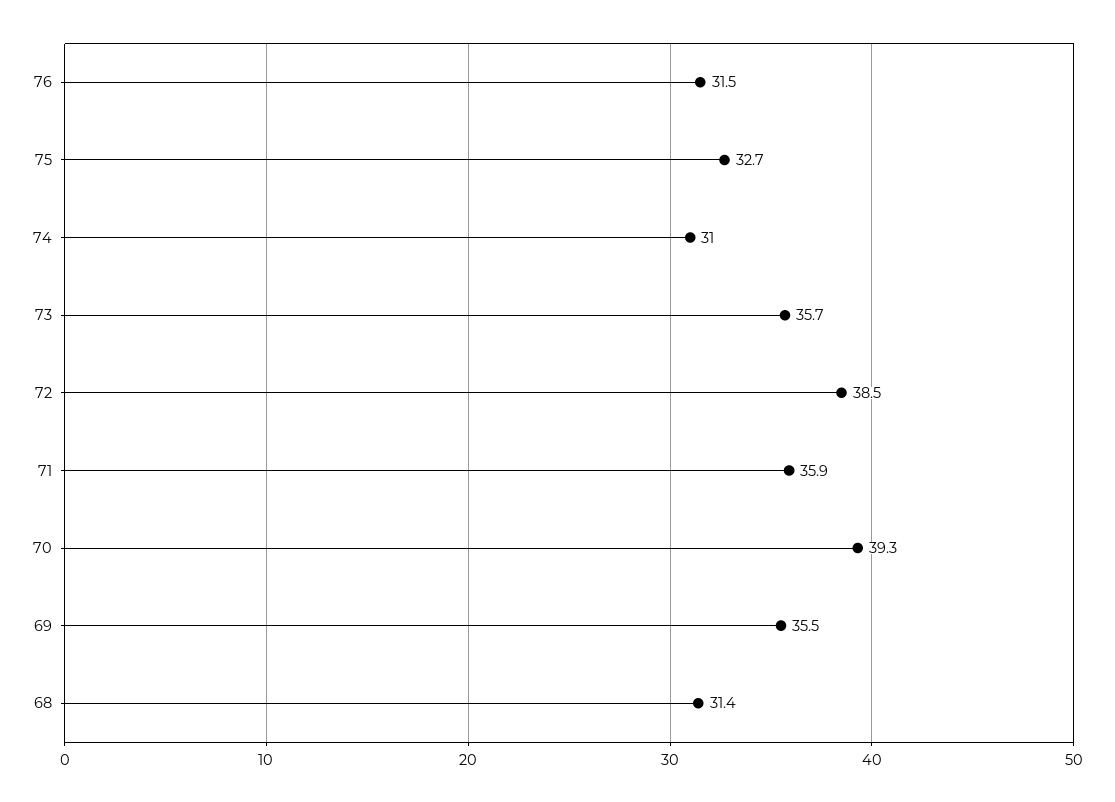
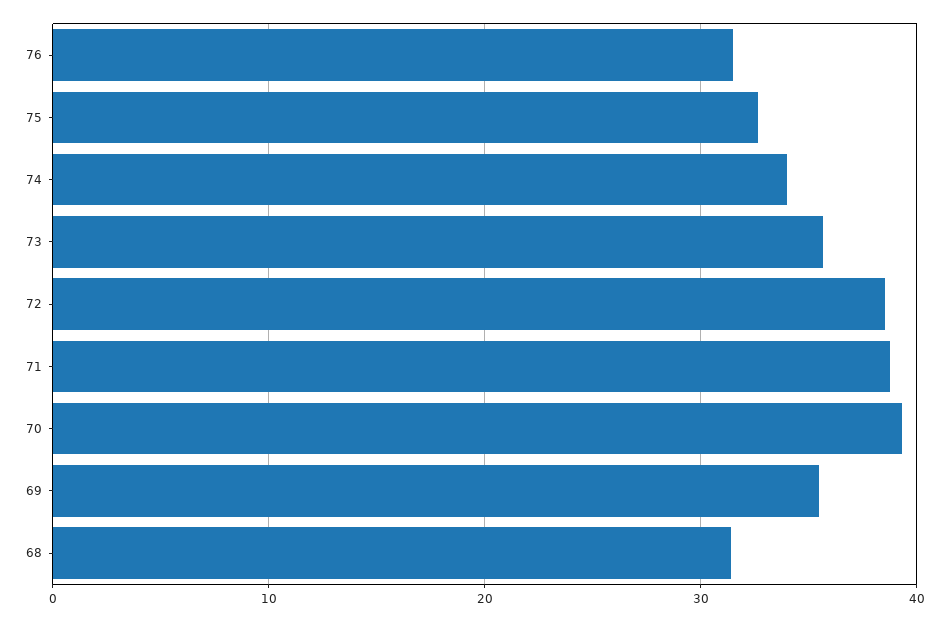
74: 31 -> 34
71: 35.9 -> 39

